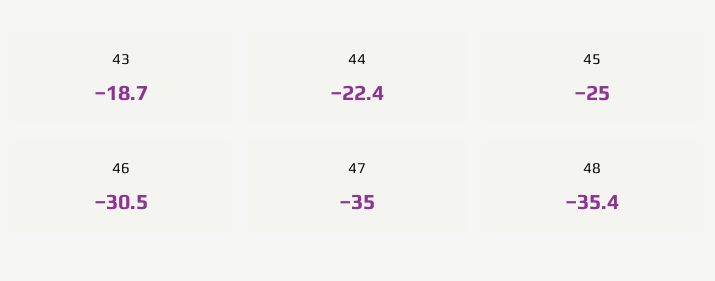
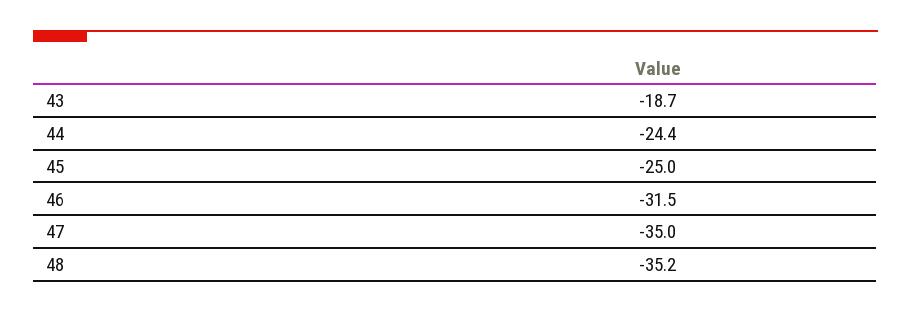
44: -22.4 -> -24.4
46: -30.5 -> -31.5
48: -35.4 -> -35.2

